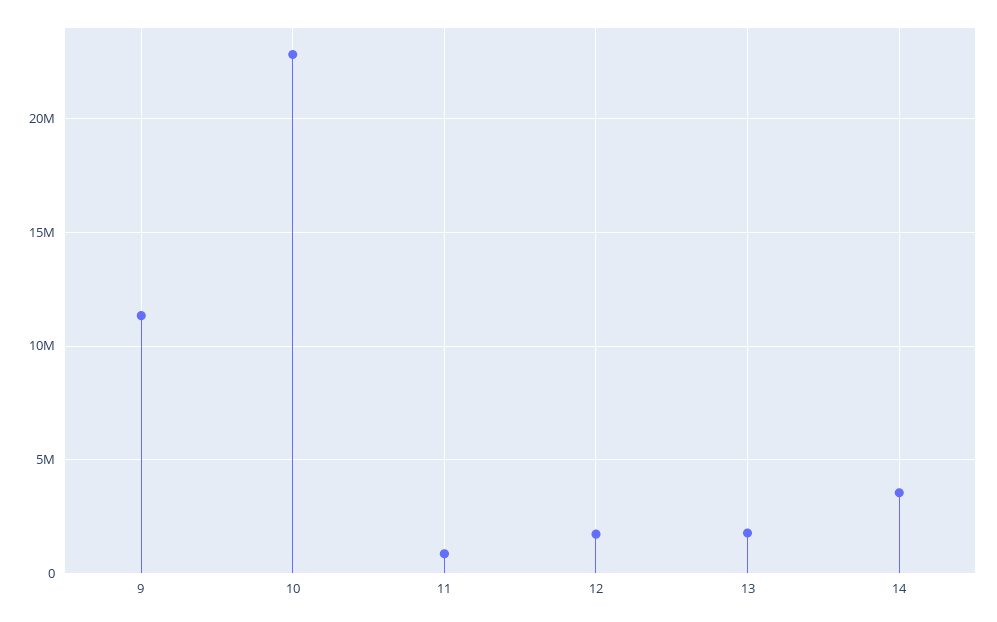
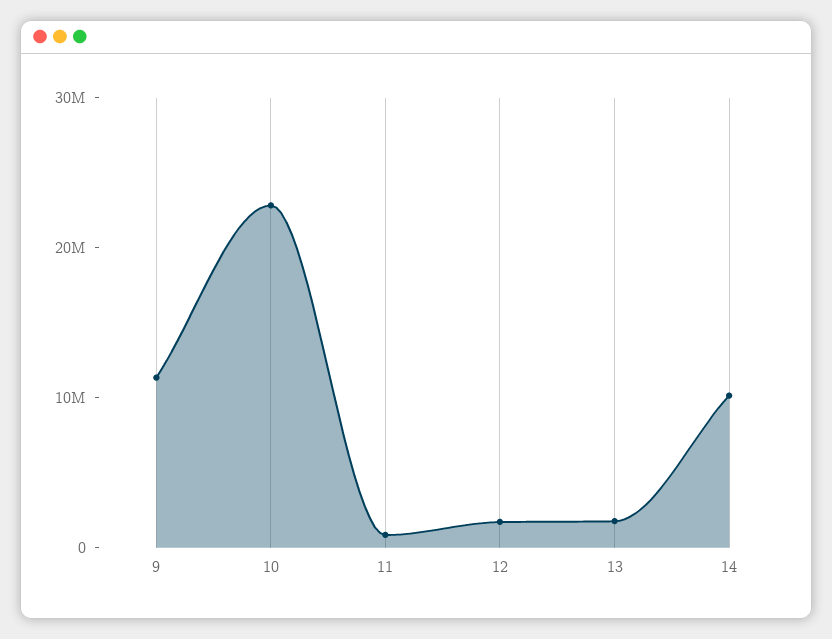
14: 3500000 -> 10000000

